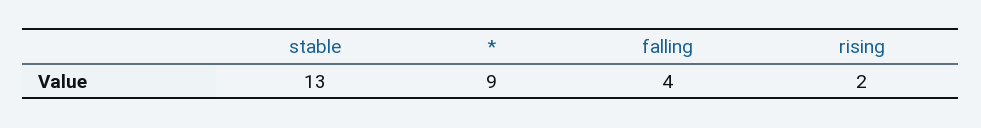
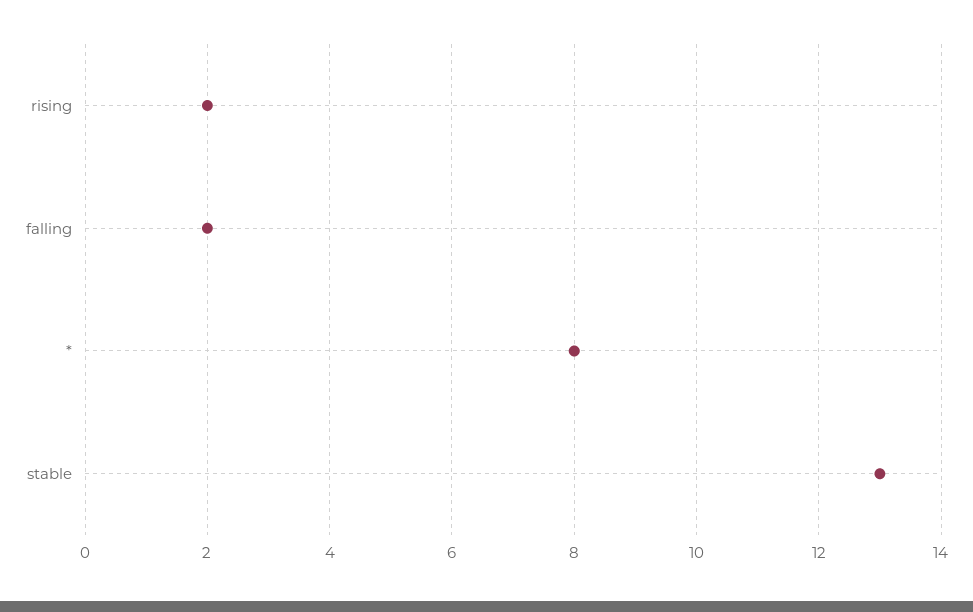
*: 9 -> 8
falling: 4 -> 2

